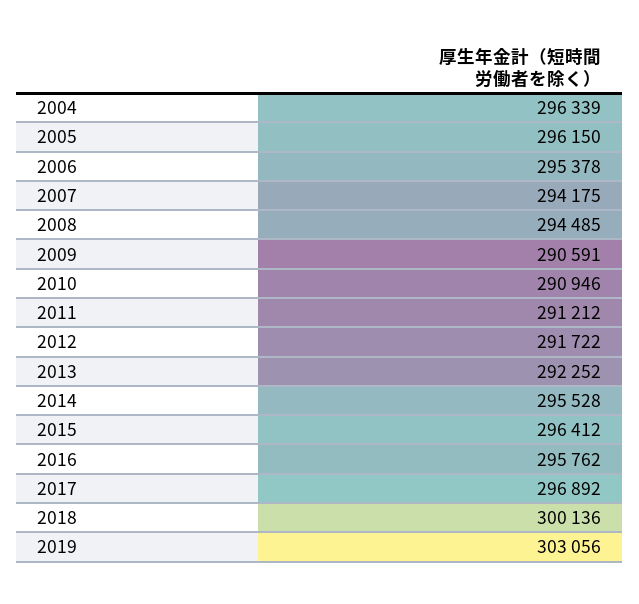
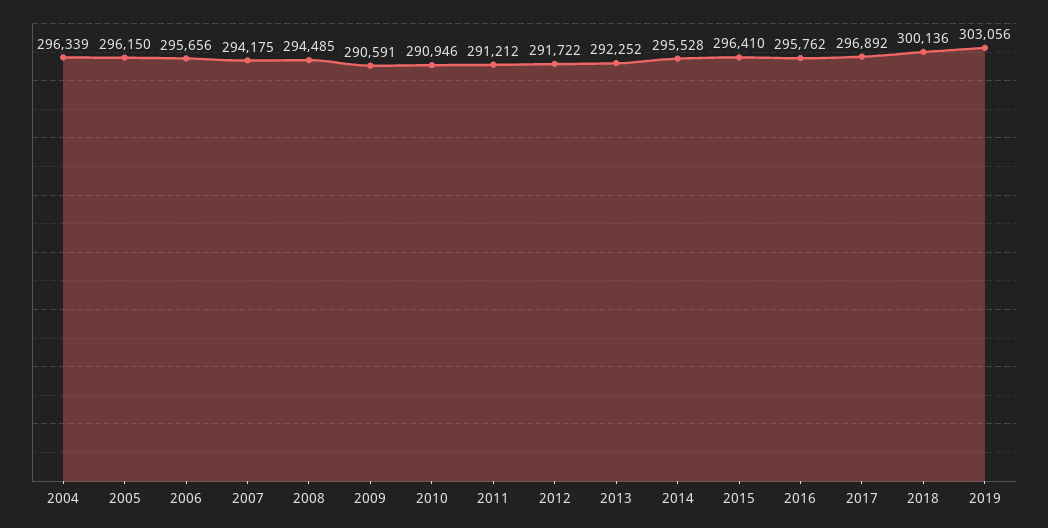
2006: 295378 -> 295656
2015: 296412 -> 296410

